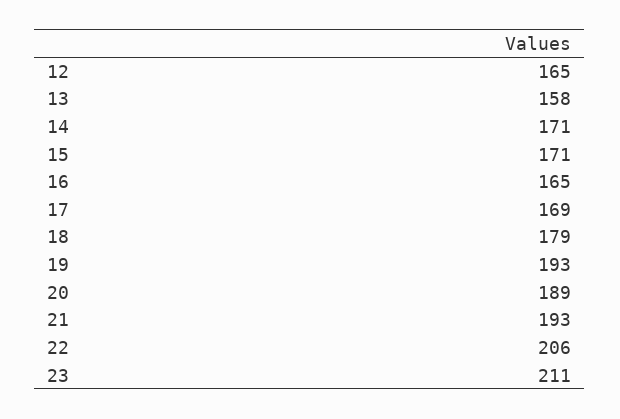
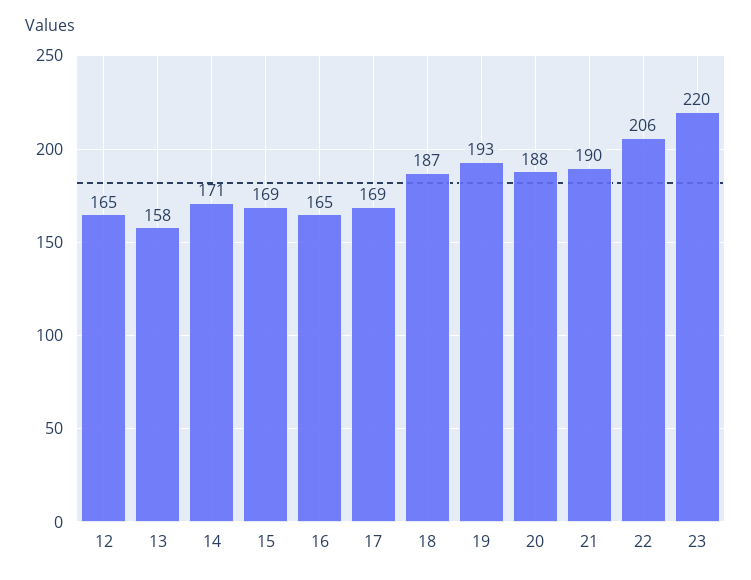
15: 171 -> 169
18: 179 -> 187
20: 189 -> 188
21: 193 -> 190
23: 211 -> 220

